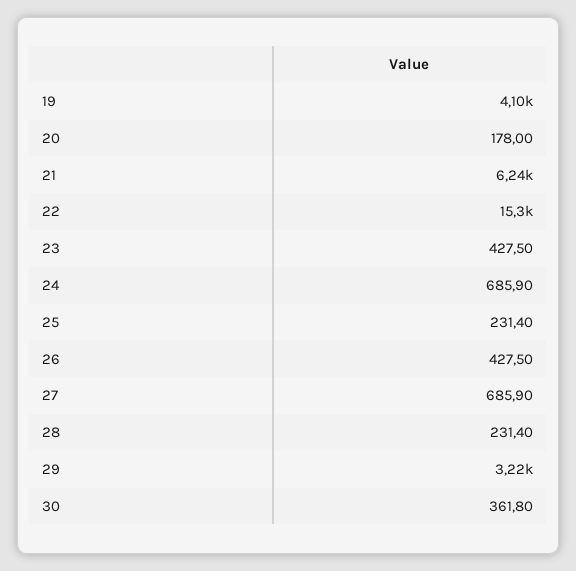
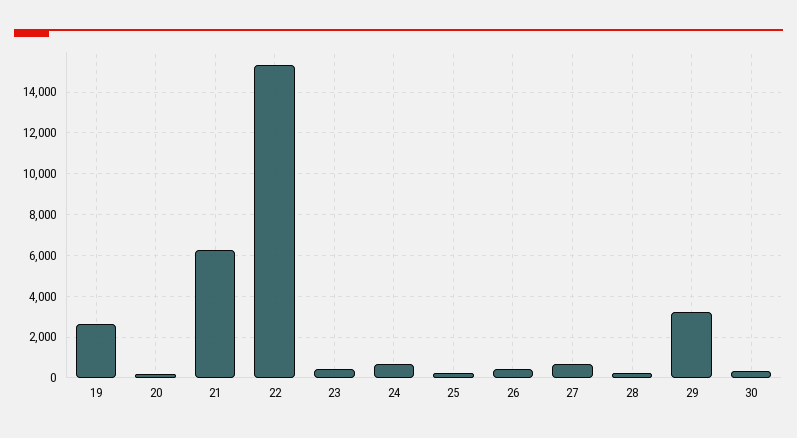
19: 4100 -> 2500

